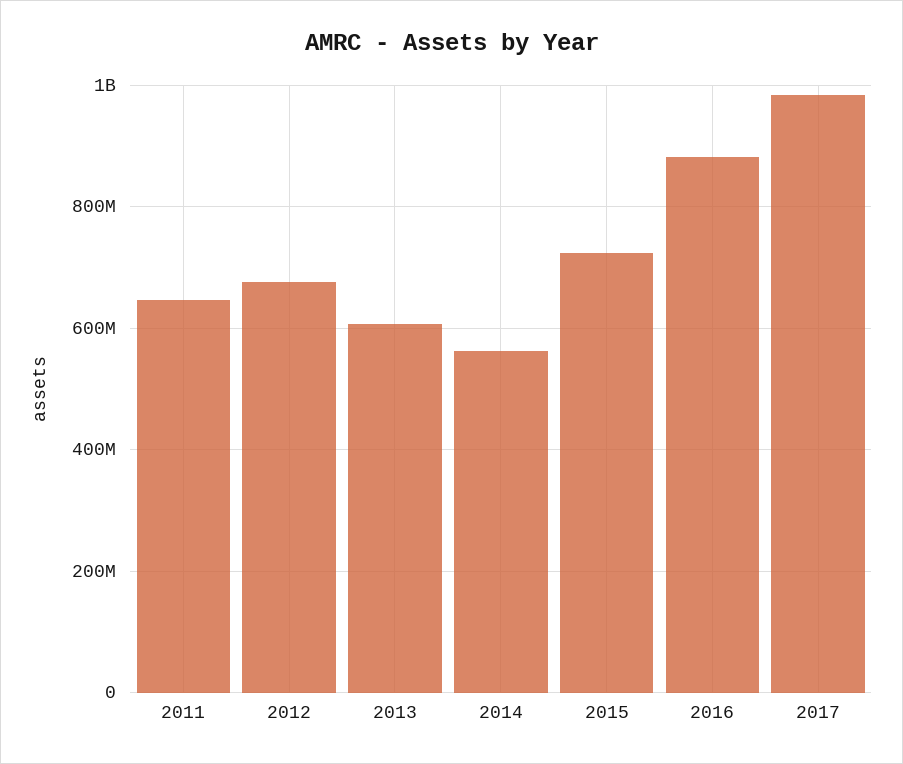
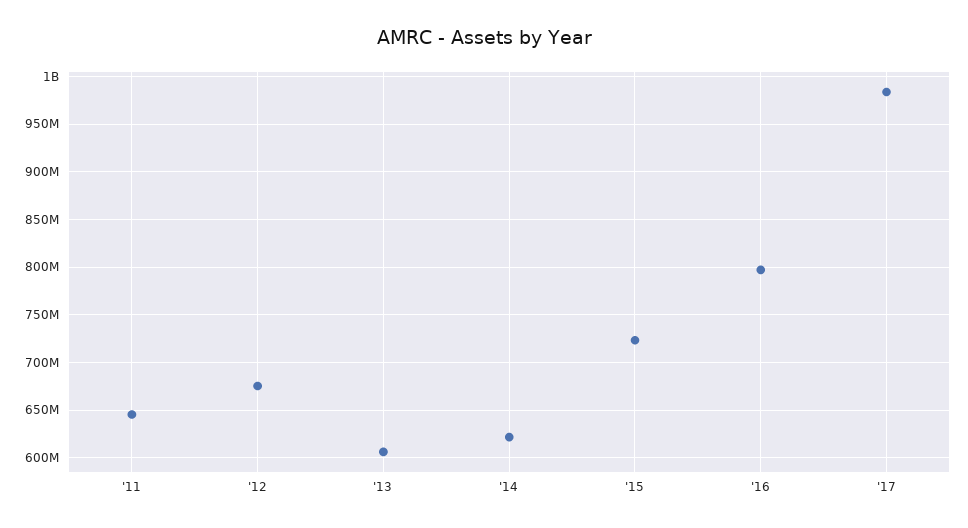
2014: 560000000 -> 620000000
2016: 880000000 -> 800000000

